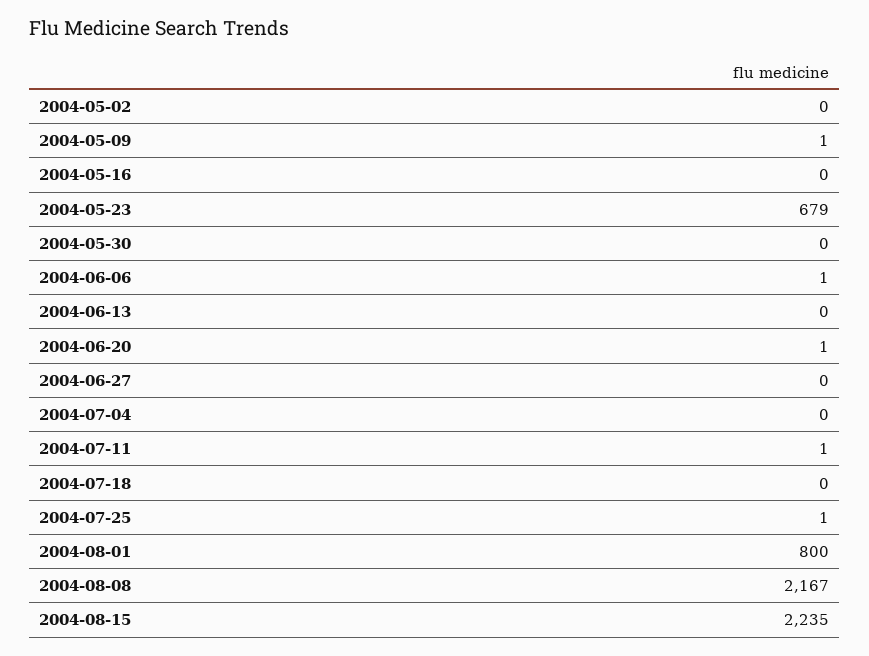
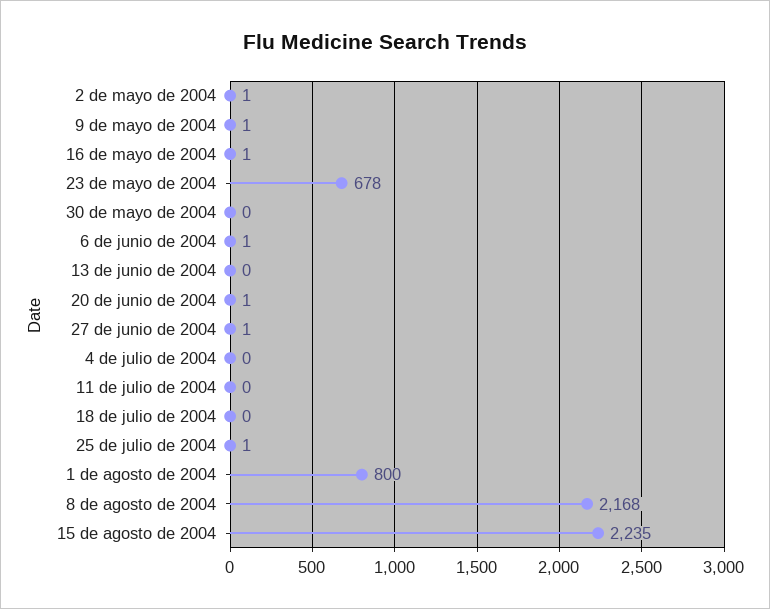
2004-05-02: 0 -> 1
2004-05-16: 0 -> 1
2004-05-23: 679 -> 678
2004-06-27: 0 -> 1
2004-07-11: 1 -> 0
2004-08-08: 2167 -> 2168

